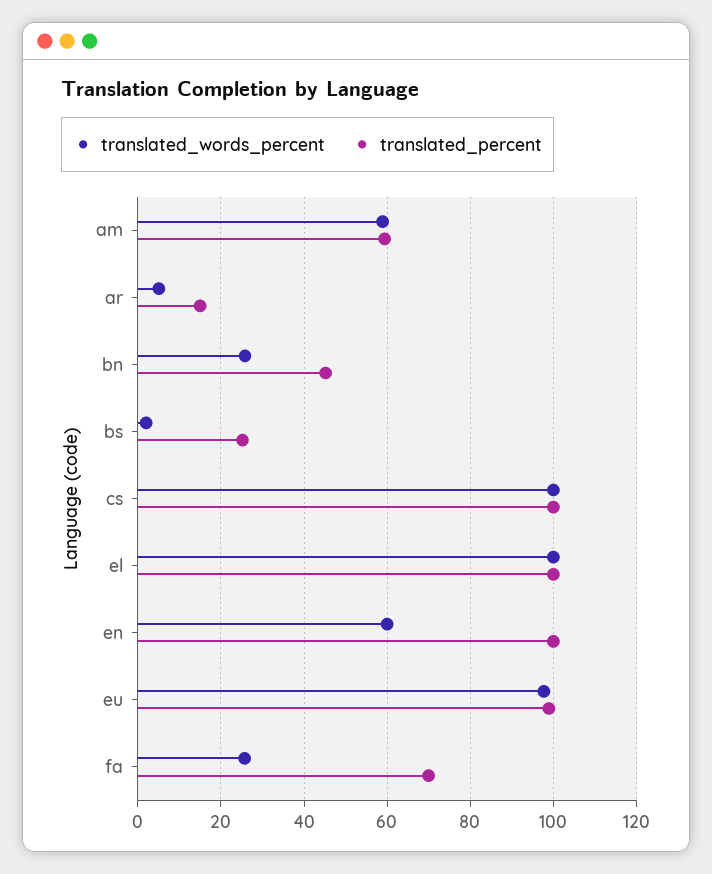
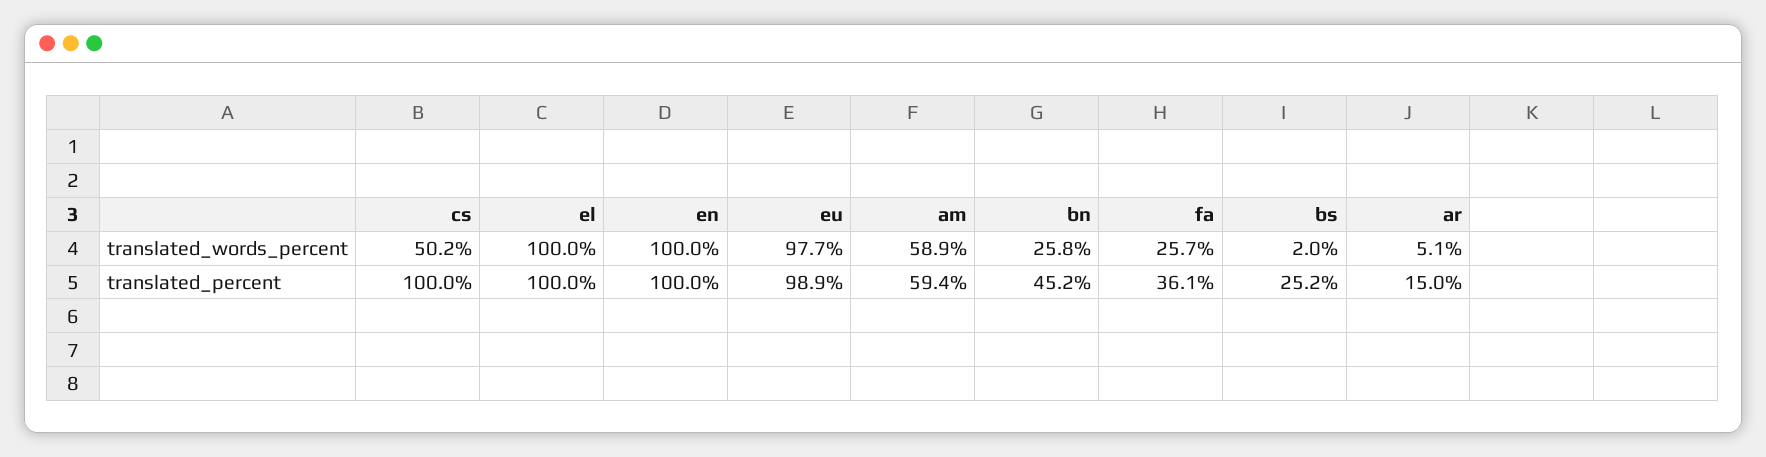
translated_words_percent, cs: 100 -> 50.2
translated_words_percent, en: 60 -> 100
translated_percent, fa: 70 -> 36.1

